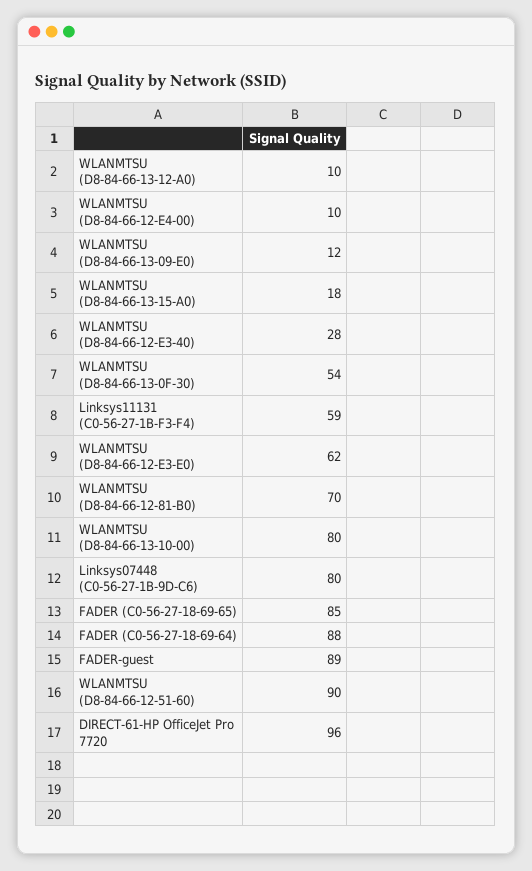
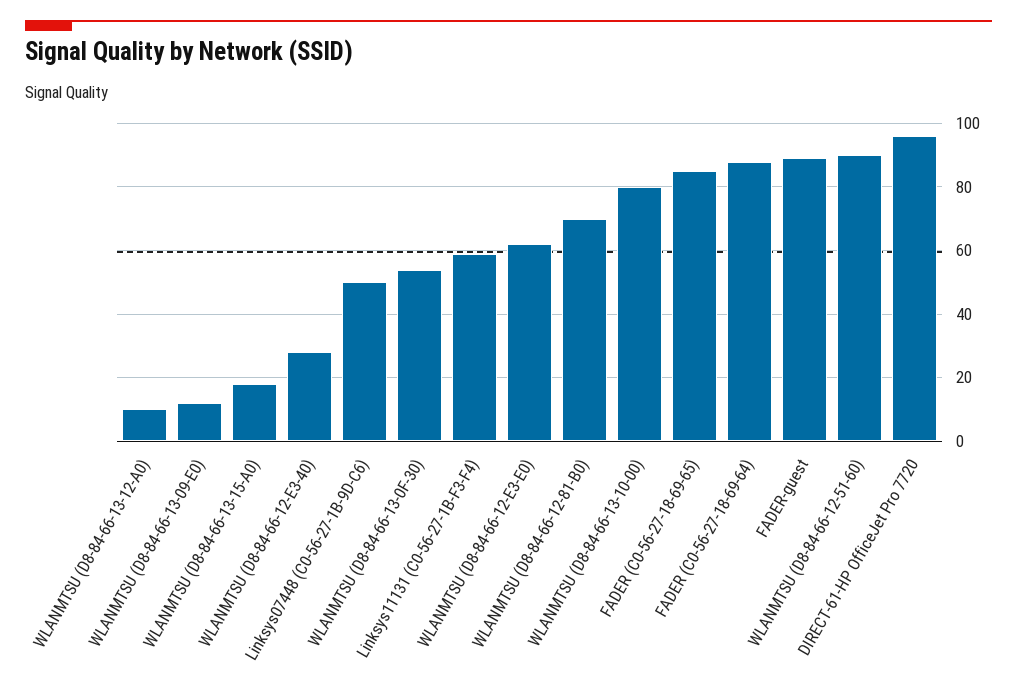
WLANMTSU (D8-84-66-12-E4-00): 10 -> none
Linksys07448 (C0-56-27-1B-9D-C6): 80 -> 50

